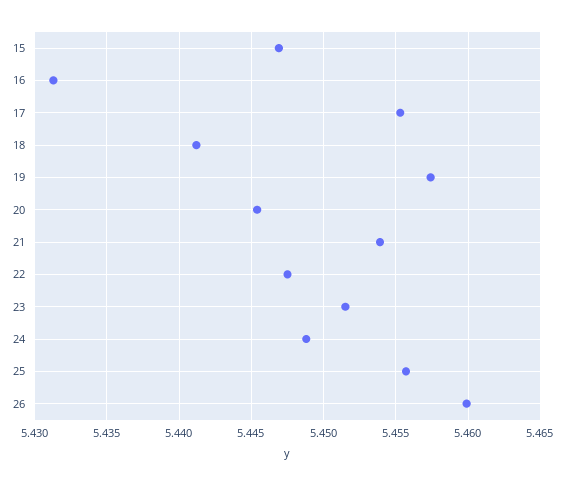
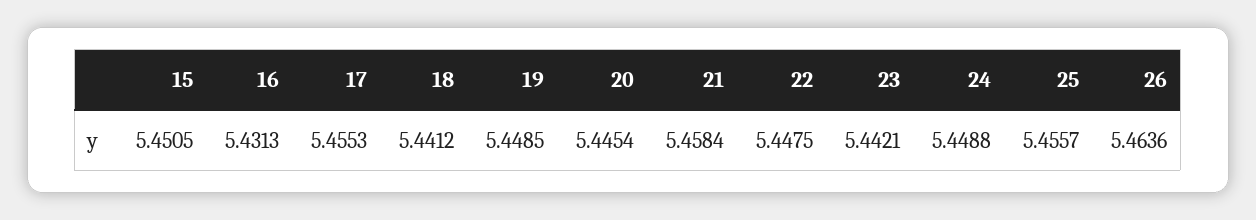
15: 5.447 -> 5.4505
19: 5.4575 -> 5.4485
21: 5.454 -> 5.4584
23: 5.4515 -> 5.4421
26: 5.46 -> 5.4636

